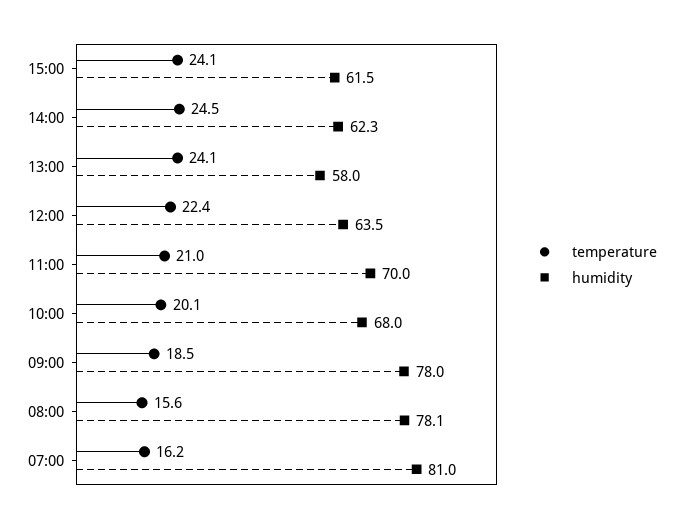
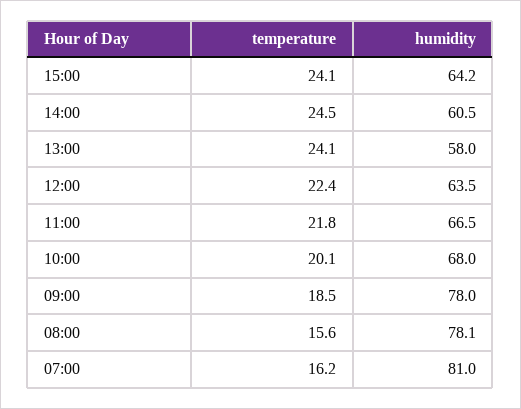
humidity, 15:00: 61.5 -> 64.2
humidity, 14:00: 62.3 -> 60.5
temperature, 11:00: 21 -> 21.8
humidity, 11:00: 70 -> 66.5

